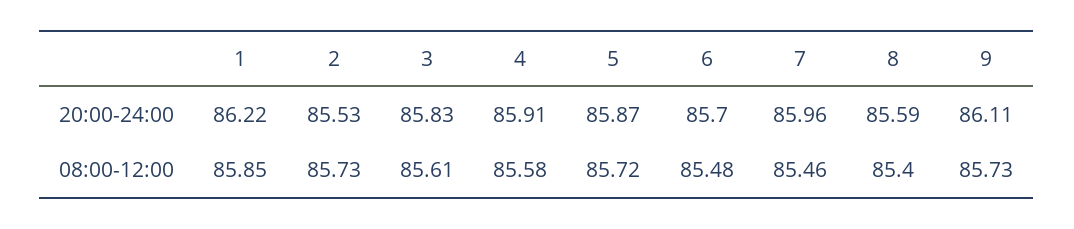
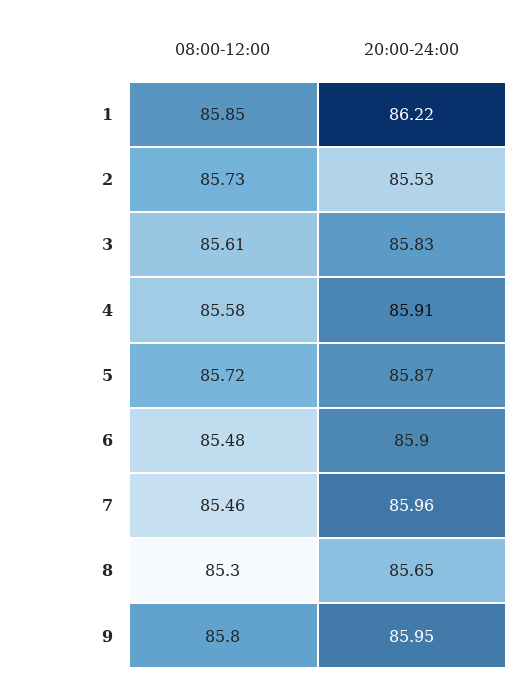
6, 20:00-24:00: 85.7 -> 85.9
8, 20:00-24:00: 85.59 -> 85.65
9, 20:00-24:00: 86.11 -> 85.95
8, 08:00-12:00: 85.4 -> 85.3
9, 08:00-12:00: 85.73 -> 85.8

